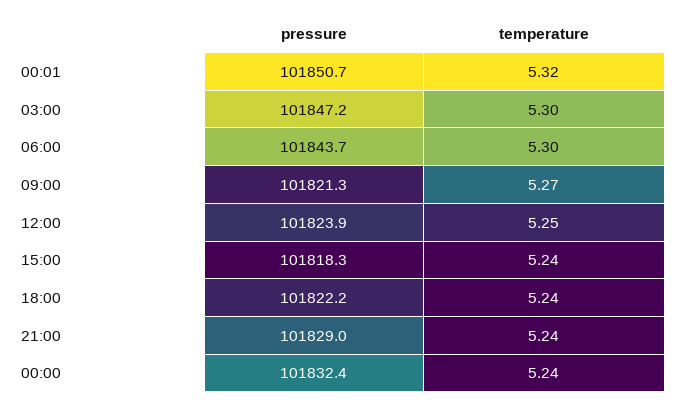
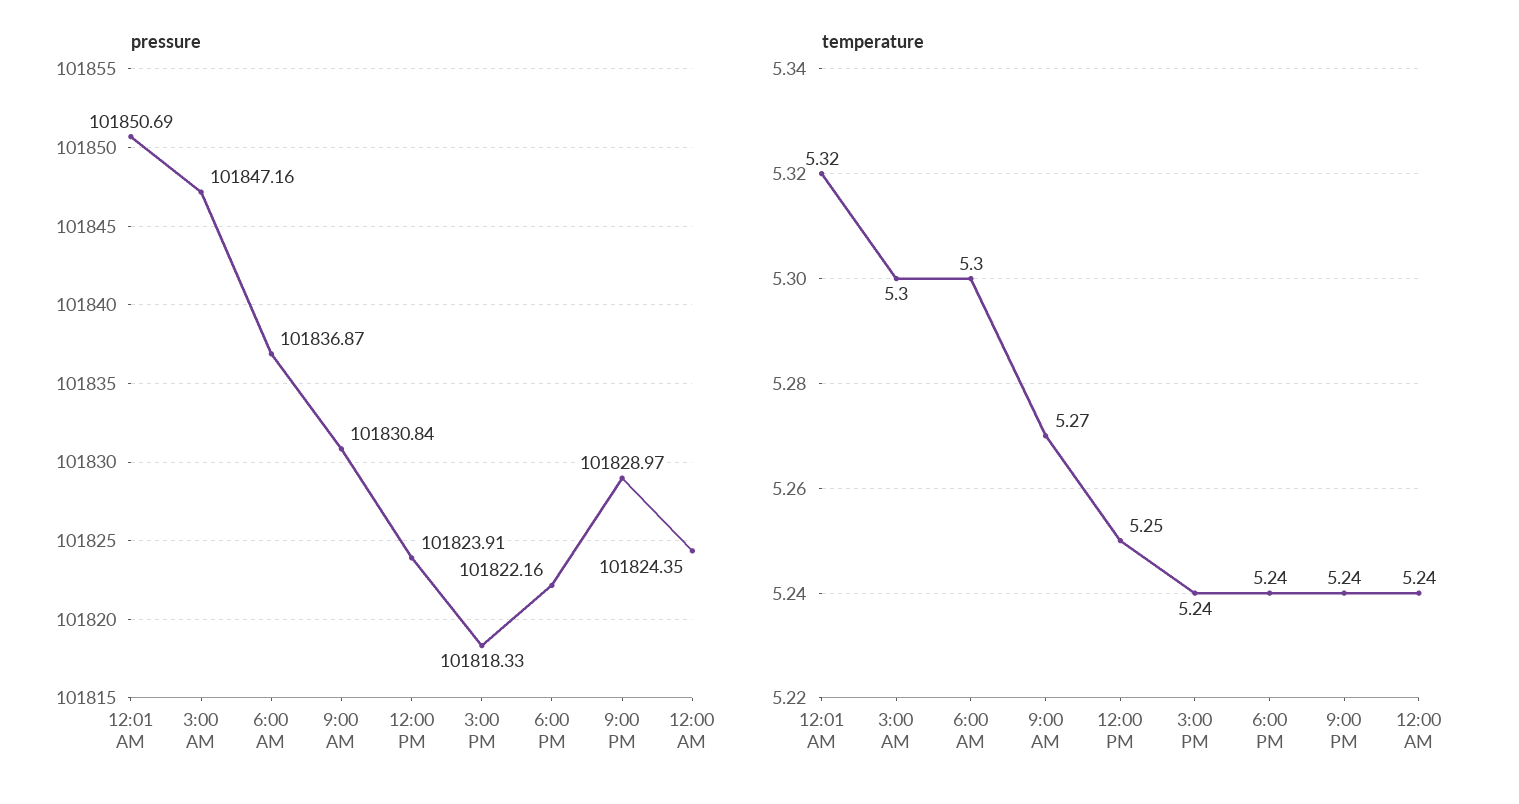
pressure, 06:00: 101843.7 -> 101836.87
pressure, 09:00: 101821.3 -> 101830.84
pressure, 00:00: 101832.4 -> 101824.35

